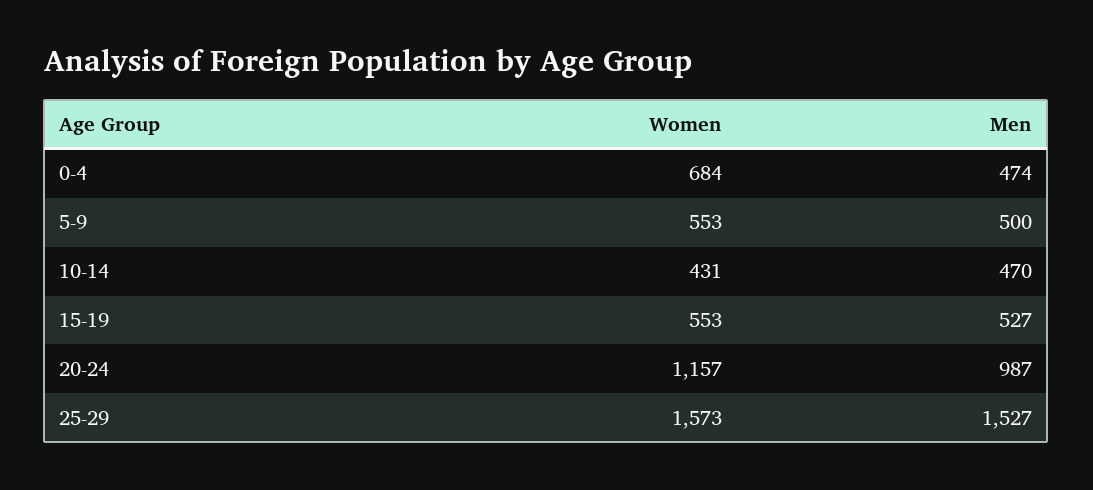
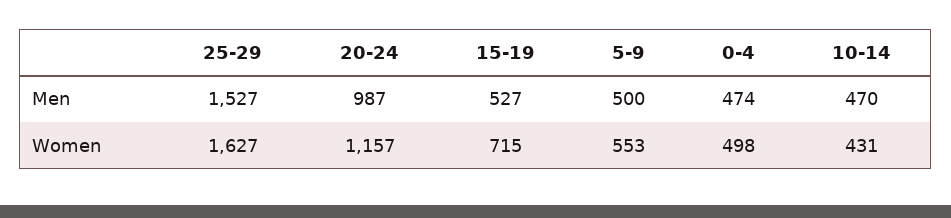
Women, 0-4: 684 -> 498
Women, 15-19: 553 -> 715
Women, 25-29: 1573 -> 1627

